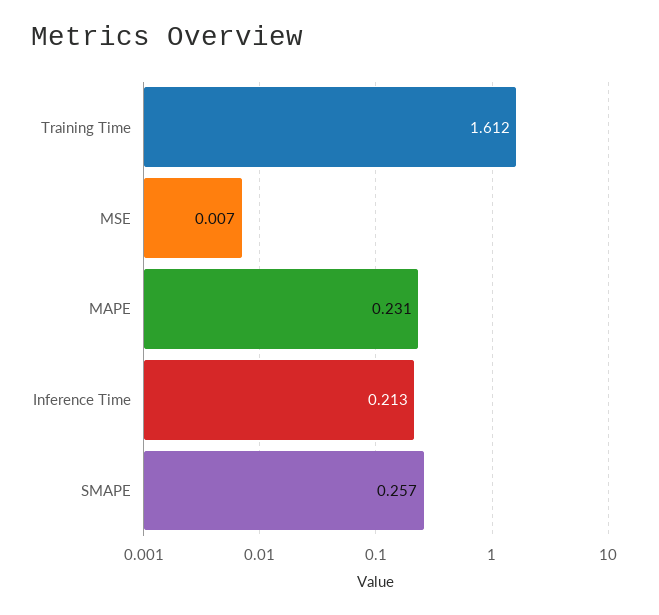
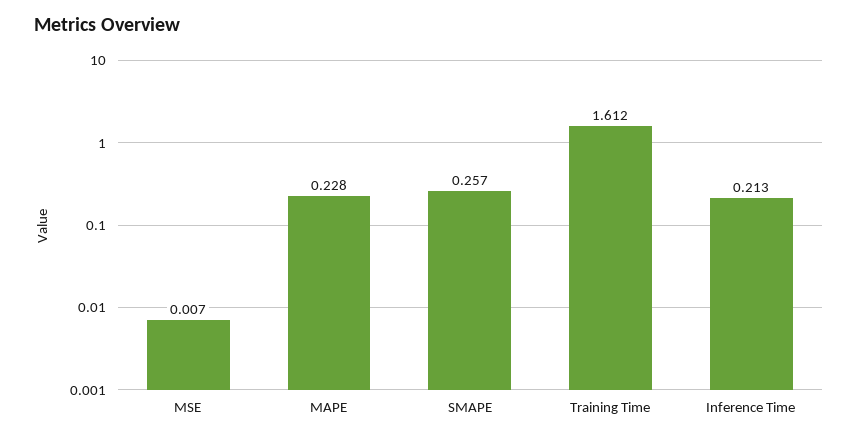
MAPE: 0.231 -> 0.228

